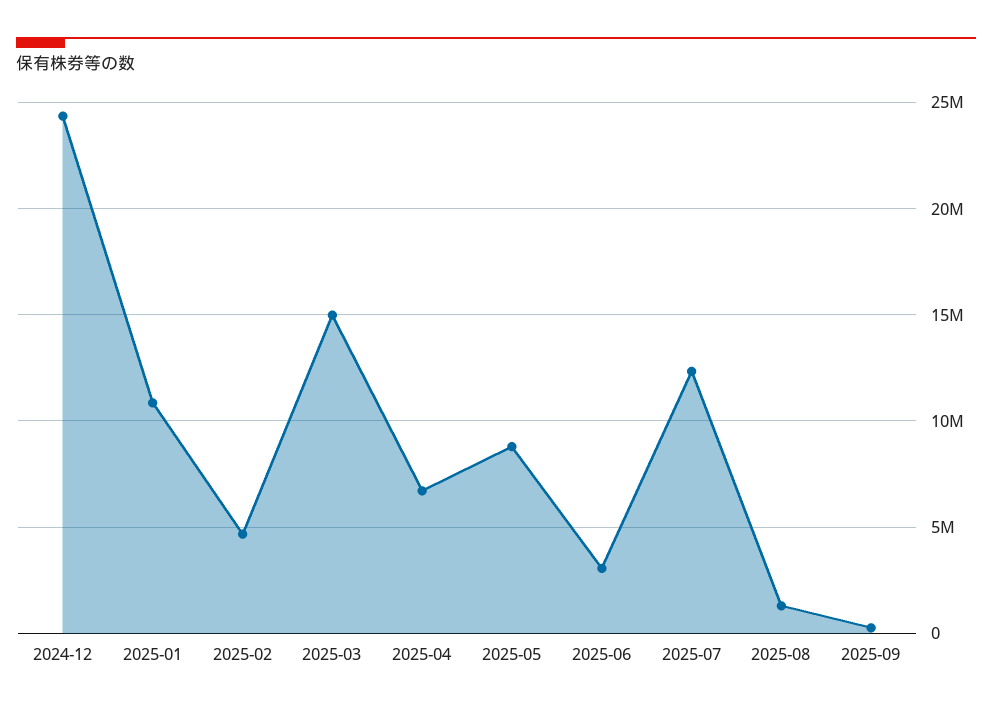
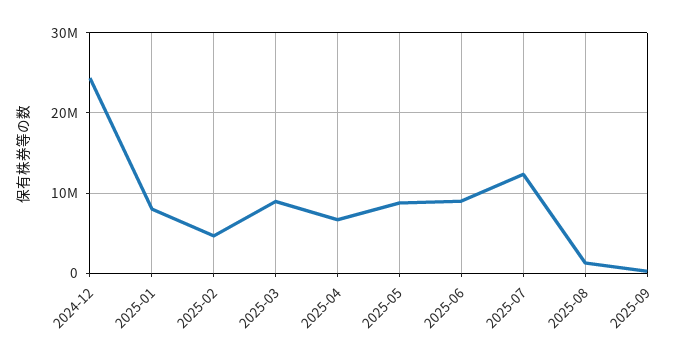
2025-01: 11000000 -> 8000000
2025-03: 15000000 -> 9000000
2025-06: 3000000 -> 9000000

